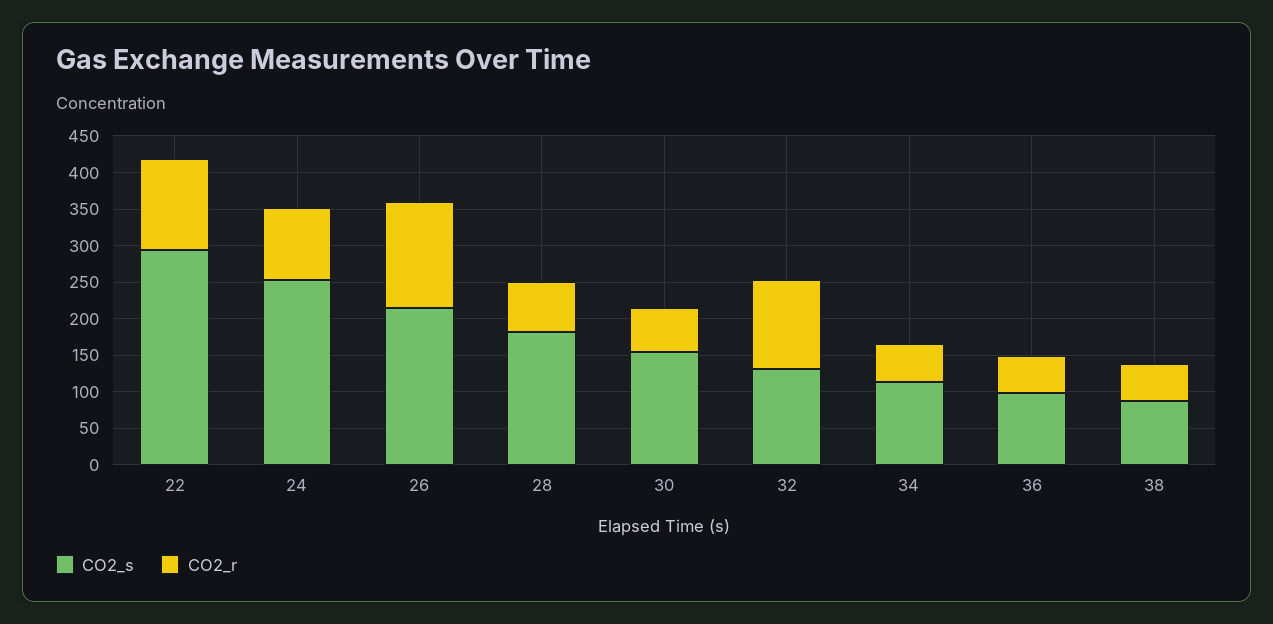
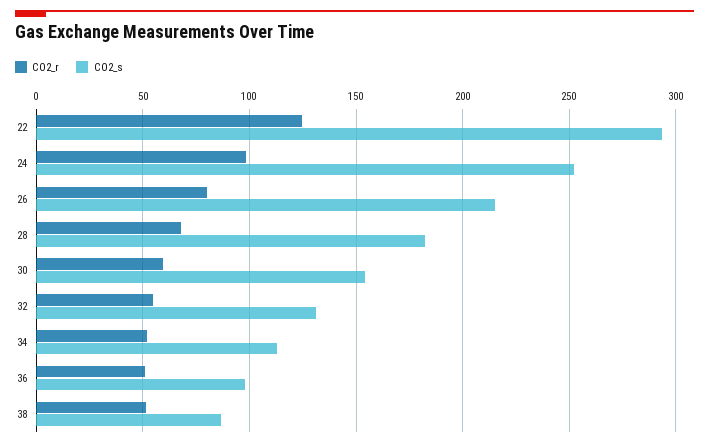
CO2_r, 26: 150 -> 80
CO2_r, 32: 125 -> 55

